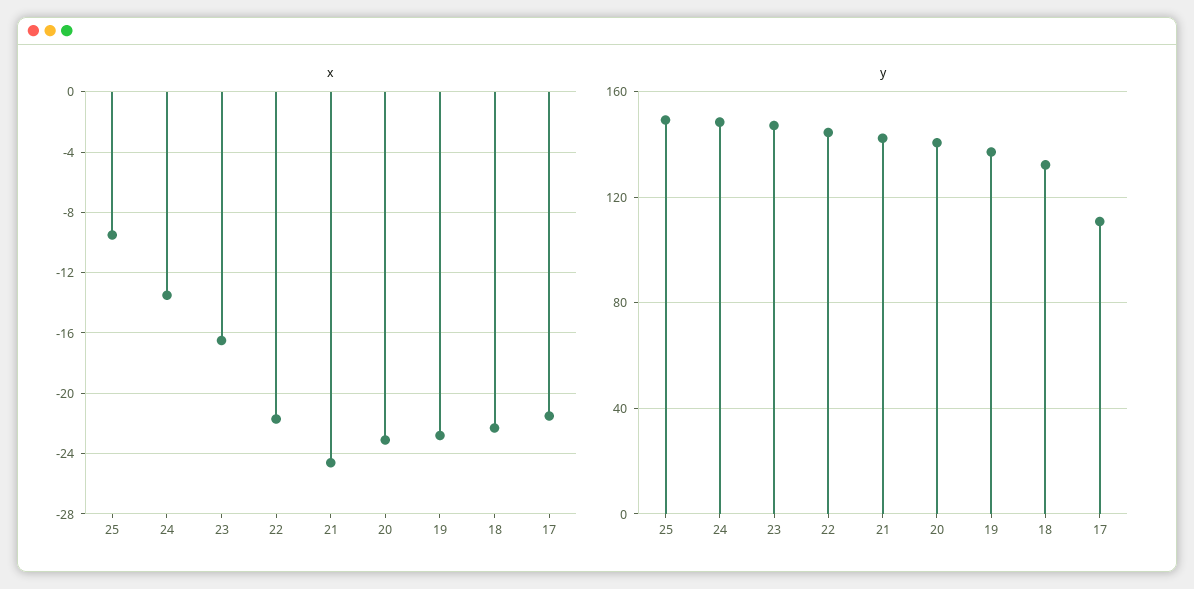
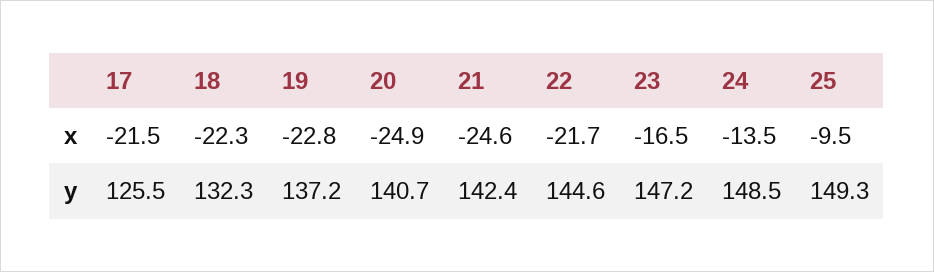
x, 20: -23 -> -24.9
y, 17: 110 -> 125.5

